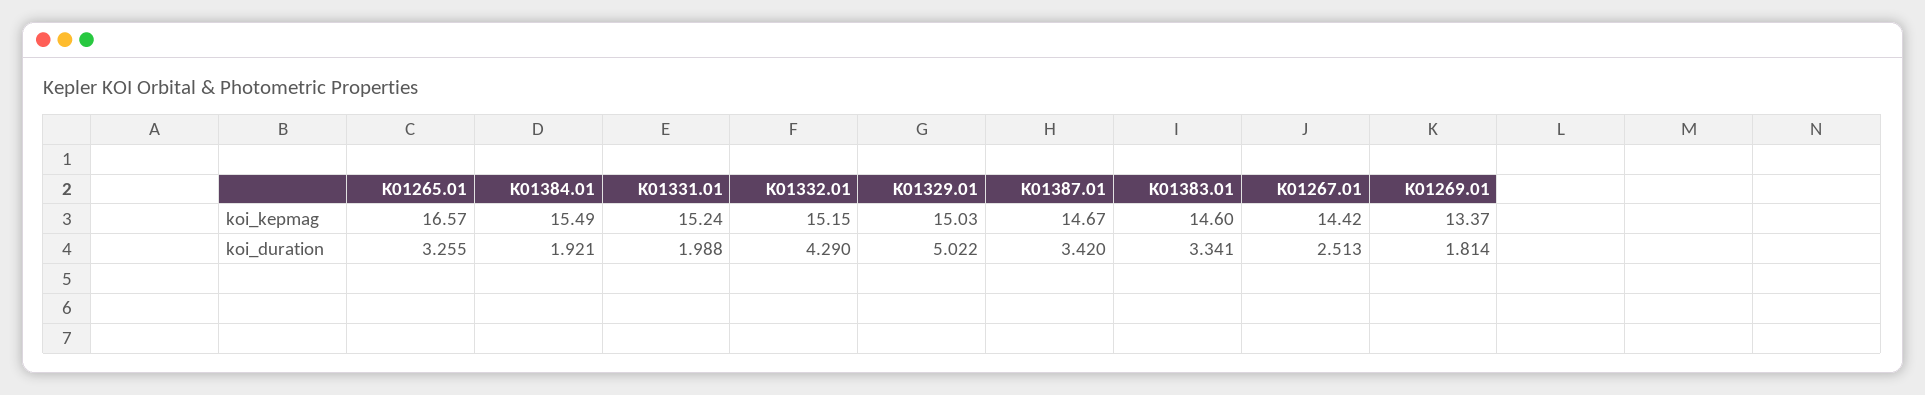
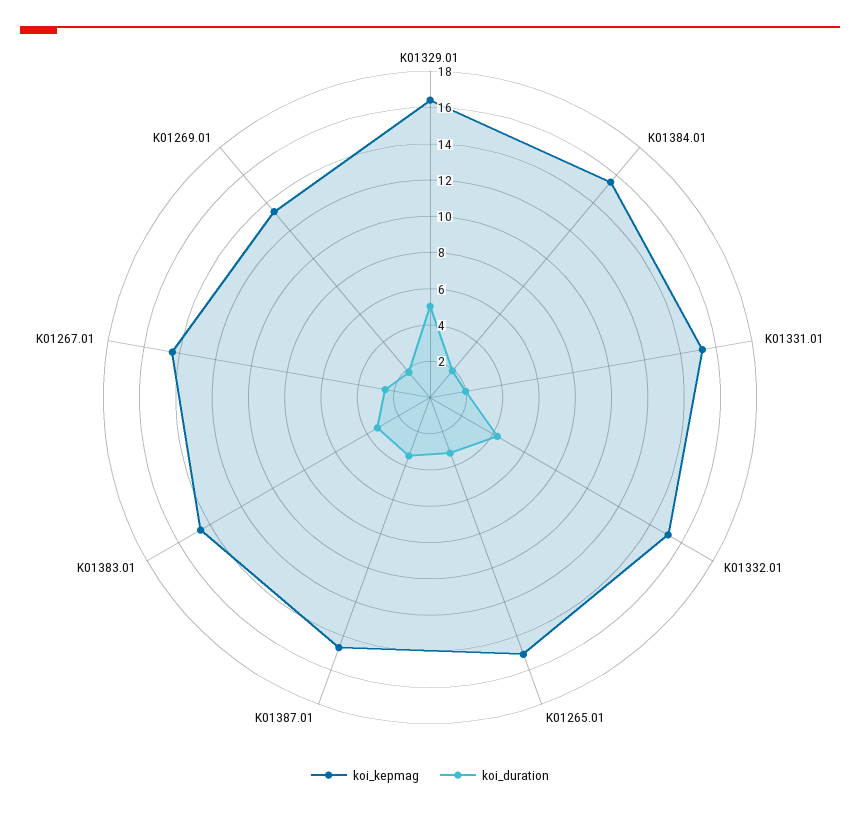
koi_kepmag, K01265.01: 16.57 -> 15
koi_kepmag, K01329.01: 15.03 -> 16.5

